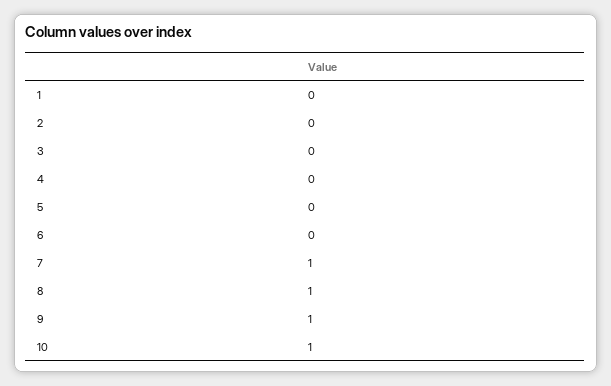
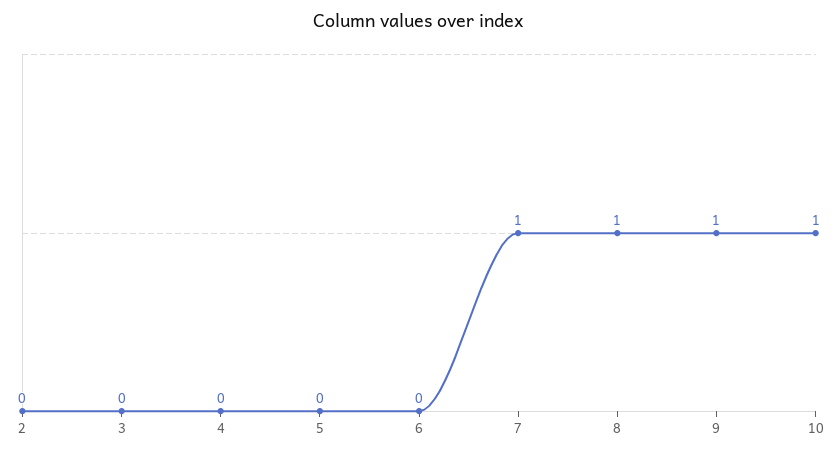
1: 0 -> none

